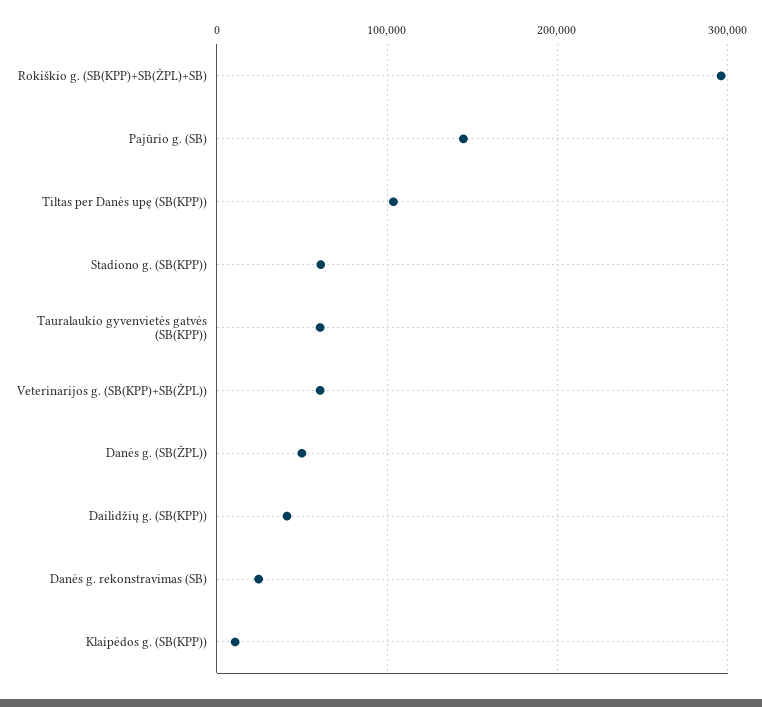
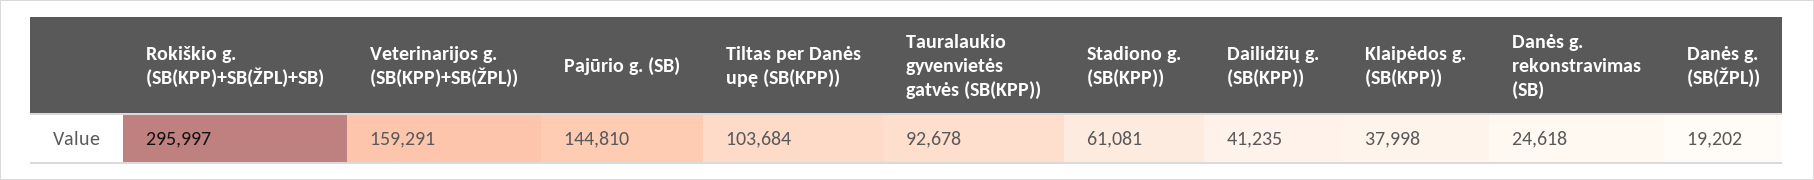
Tauralaukio gyvenvietės gatvės (SB(KPP)): 60000 -> 92678
Veterinarijos g. (SB(KPP)+SB(ŽPL)): 60000 -> 159291
Danės g. (SB(ŽPL)): 50000 -> 19202
Klaipėdos g. (SB(KPP)): 10000 -> 37998

